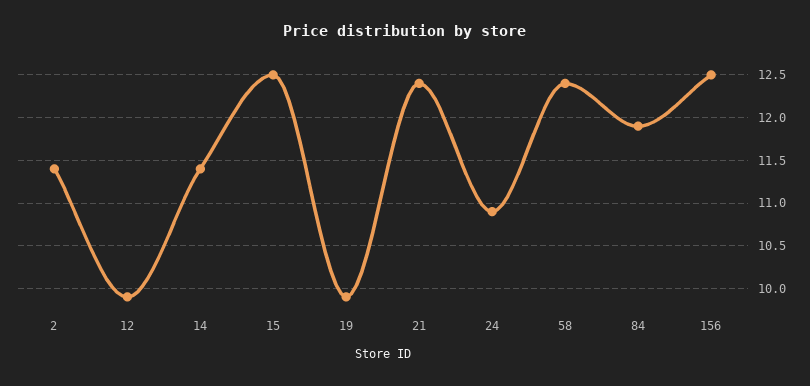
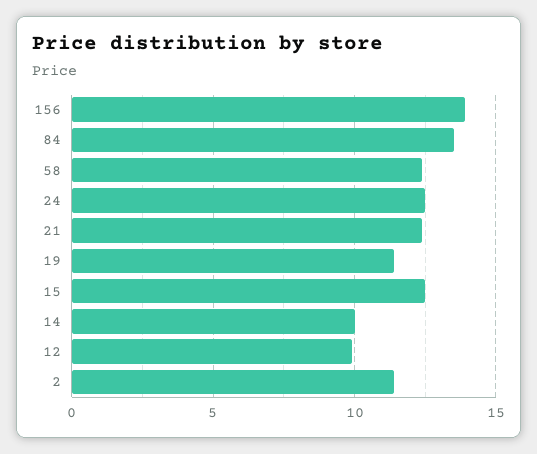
14: 11.4 -> 10
19: 9.9 -> 11.5
24: 10.9 -> 12.5
84: 11.9 -> 13.5
156: 12.5 -> 14

